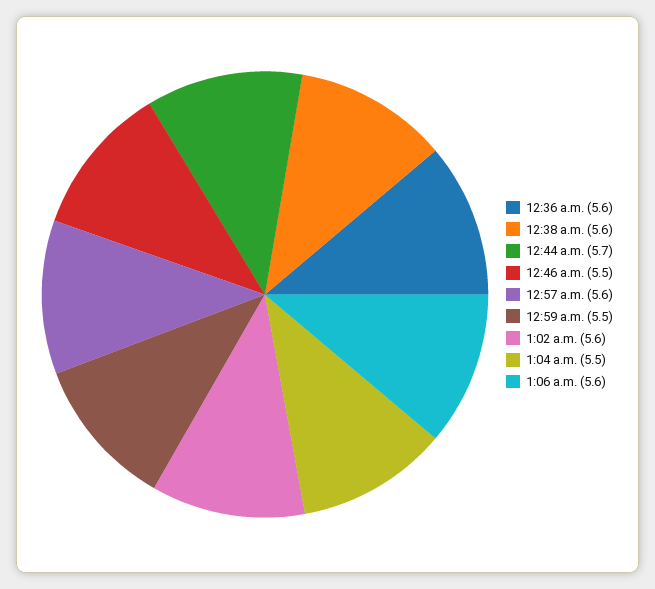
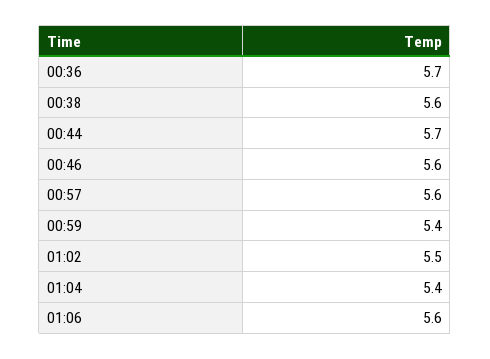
12:36 a.m.: 5.6 -> 5.7
12:46 a.m.: 5.5 -> 5.6
12:59 a.m.: 5.5 -> 5.4
1:02 a.m.: 5.6 -> 5.5
1:04 a.m.: 5.5 -> 5.4

